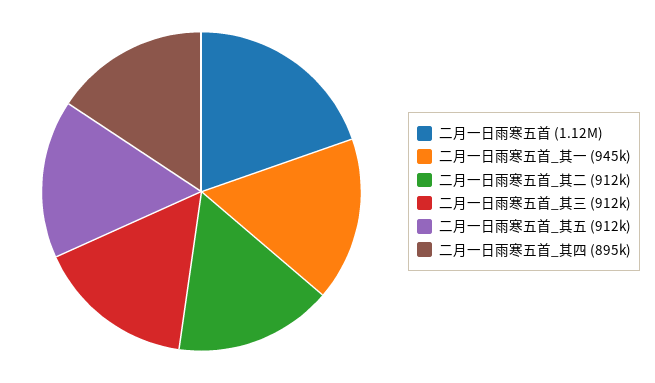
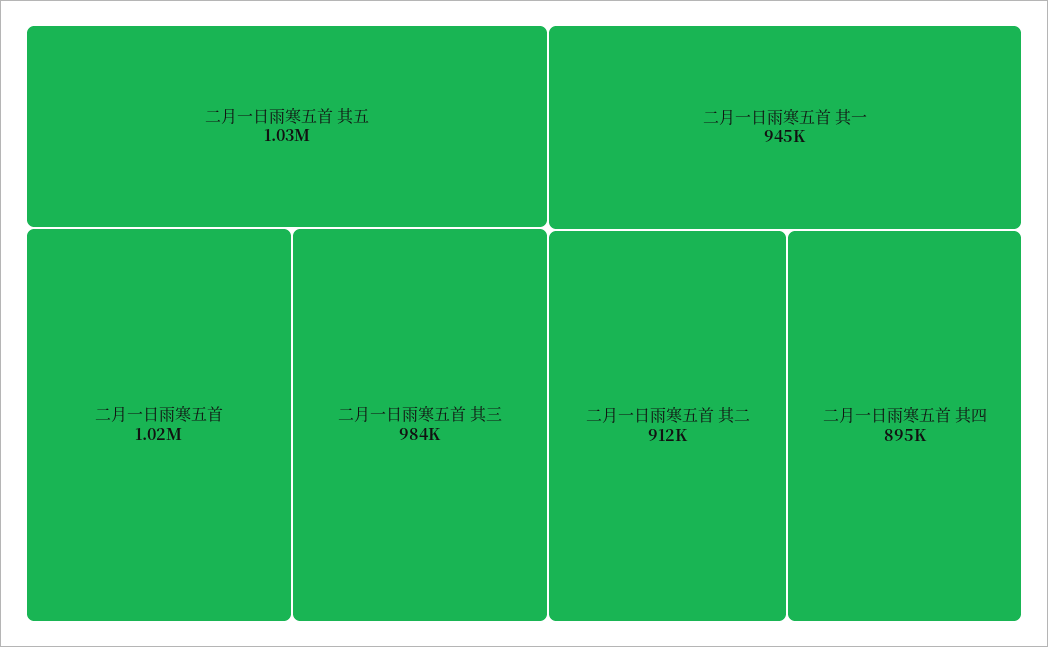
二月一日雨寒五首: 1120000 -> 1020000
二月一日雨寒五首_其三: 912000 -> 984000
二月一日雨寒五首_其五: 912000 -> 1030000

